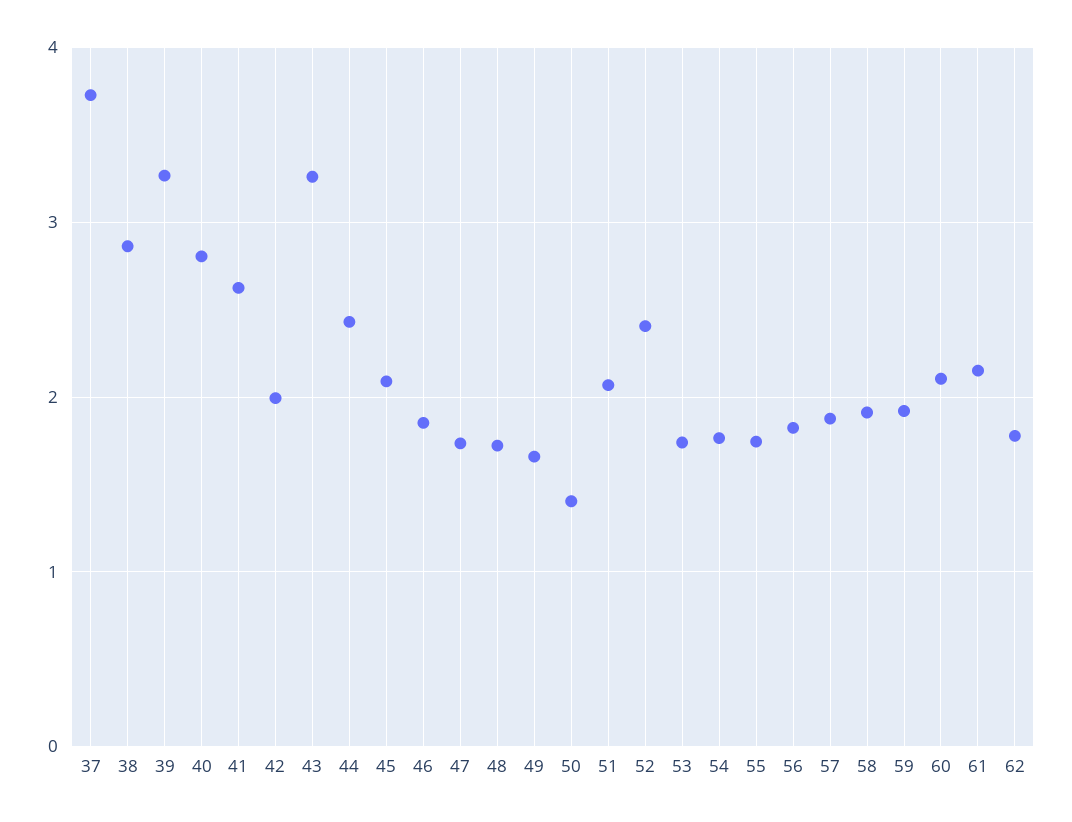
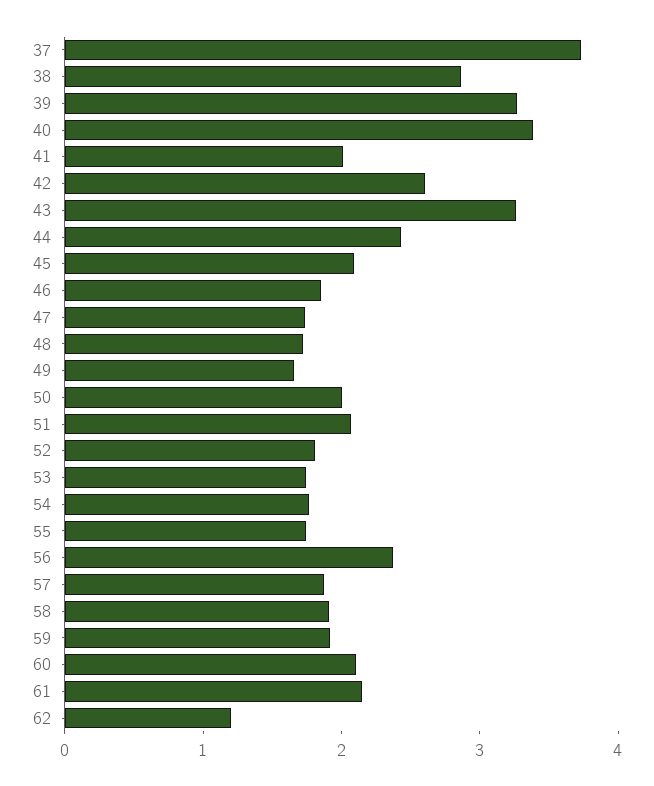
40: 2.8 -> 3.4
41: 2.6 -> 2
42: 2 -> 2.6
50: 1.4 -> 2
52: 2.4 -> 1.8
56: 1.8 -> 2.4
62: 1.8 -> 1.2

